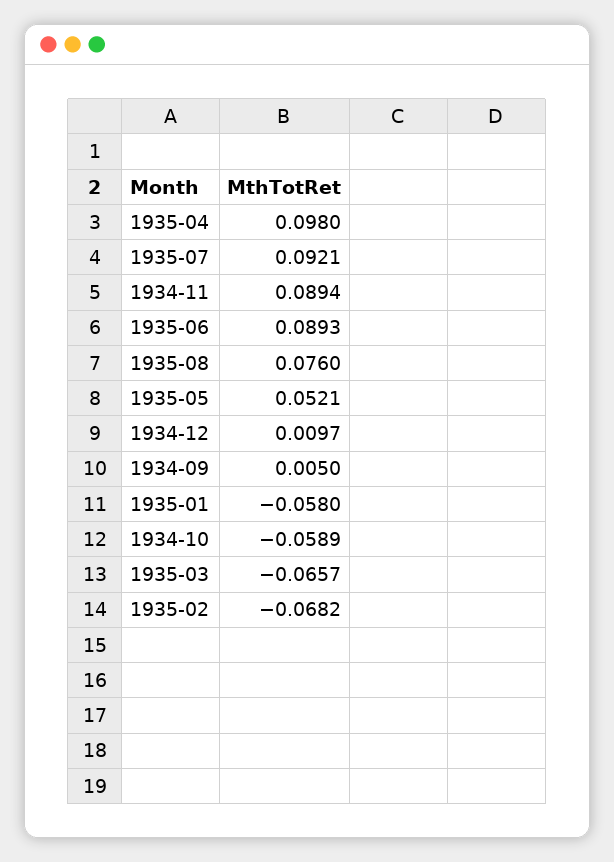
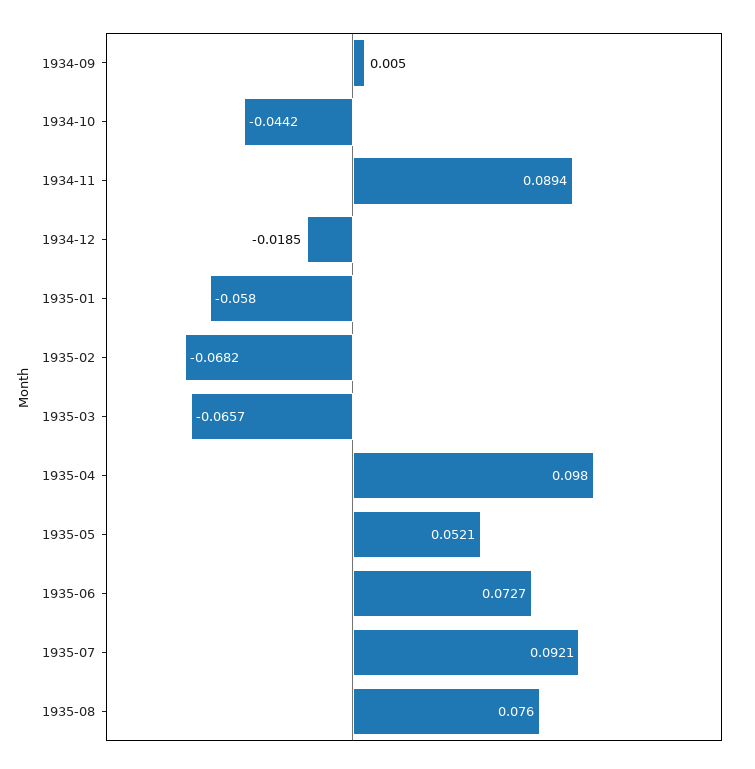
1935-06: 0.0893 -> 0.0727
1934-12: 0.0097 -> -0.0185
1934-10: -0.0589 -> -0.0442

